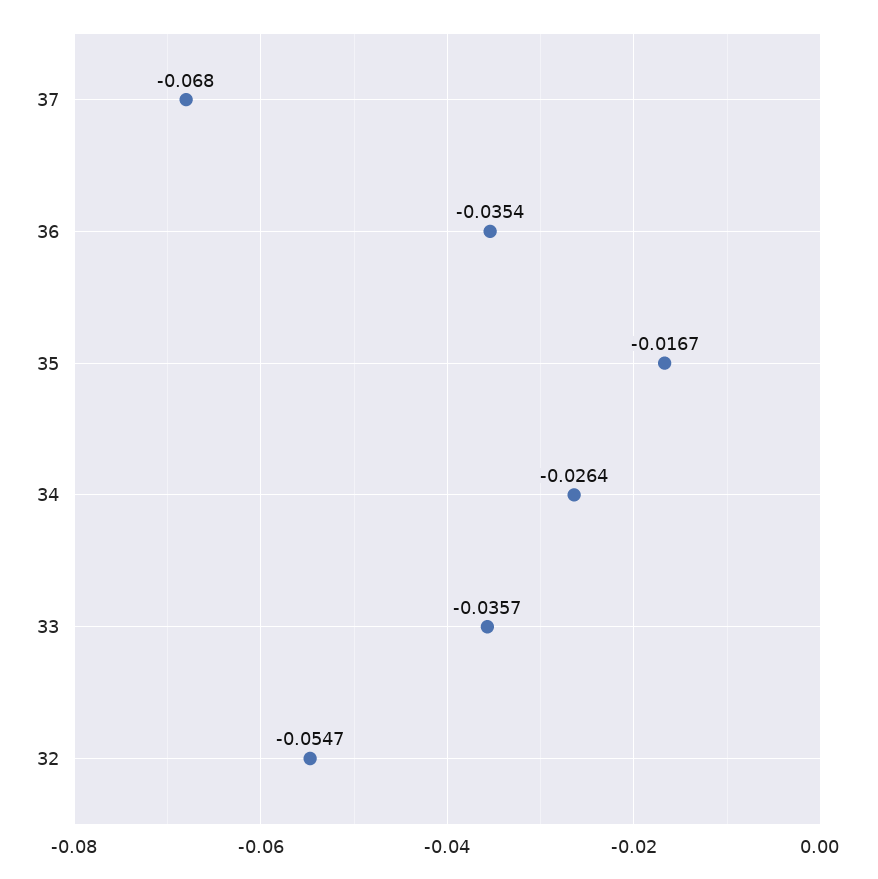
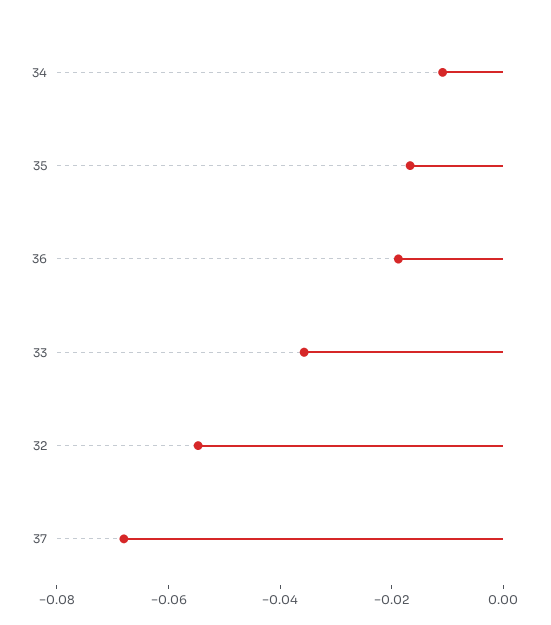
36: -0.0354 -> -0.02
34: -0.0264 -> -0.01

